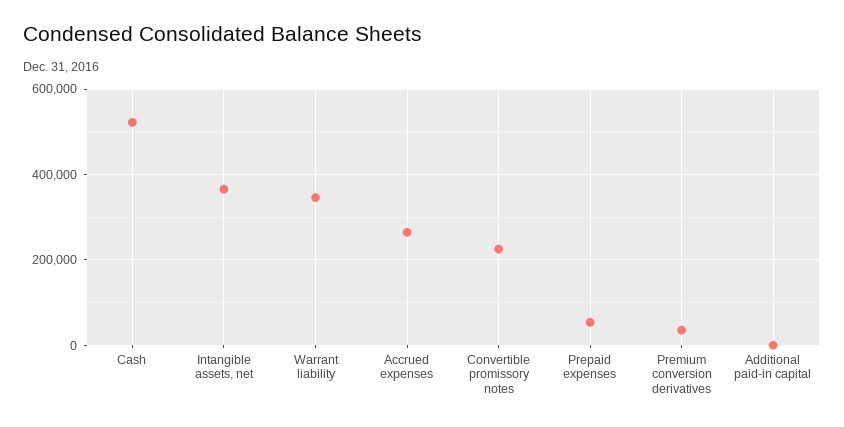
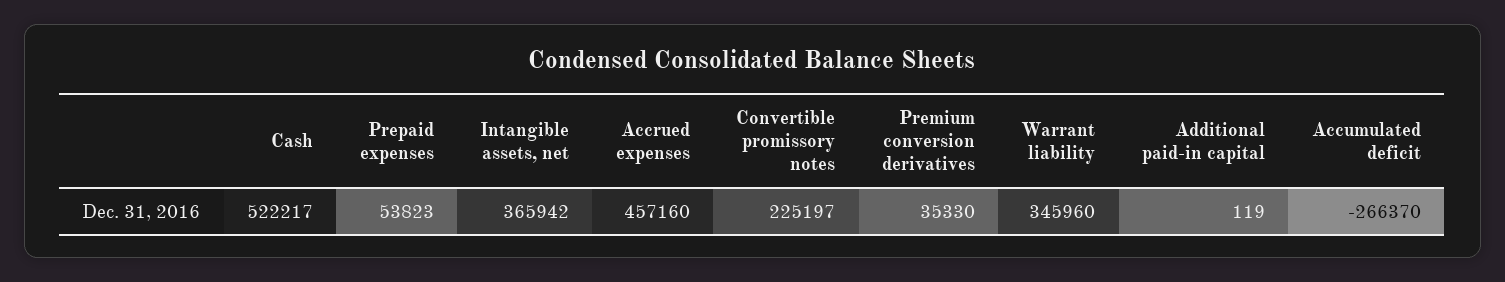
Accrued expenses: 260000 -> 457160
Accumulated deficit: none -> -266370

